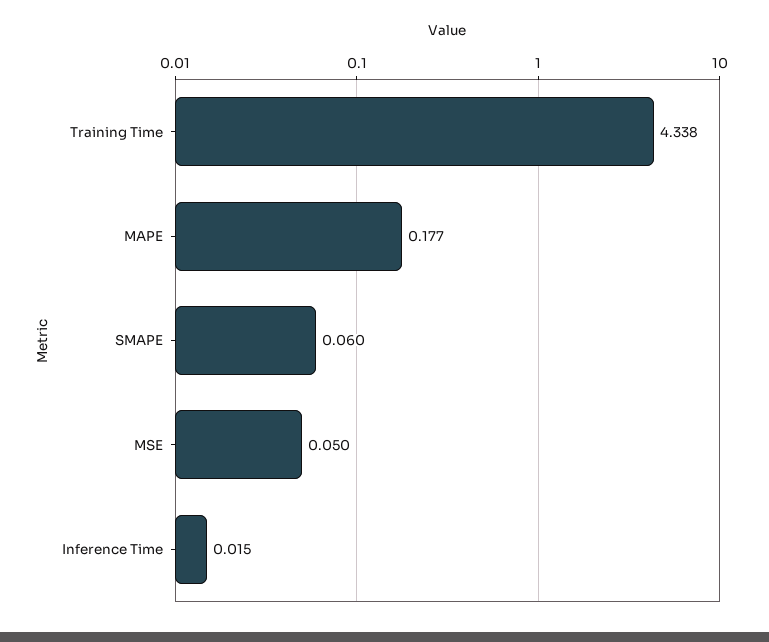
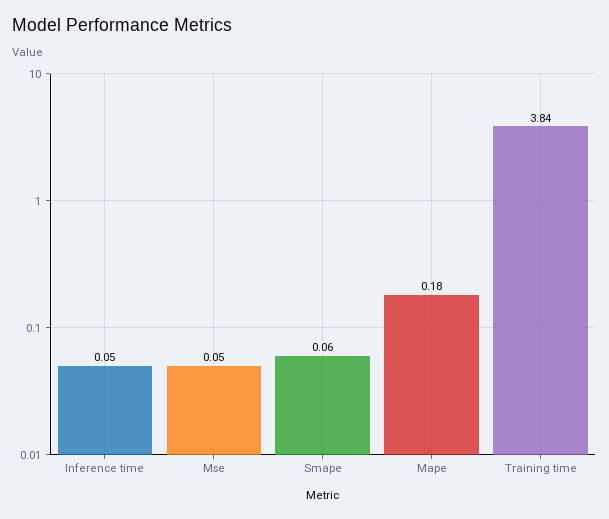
Training Time: 4.338 -> 3.84
Inference Time: 0.015 -> 0.05

